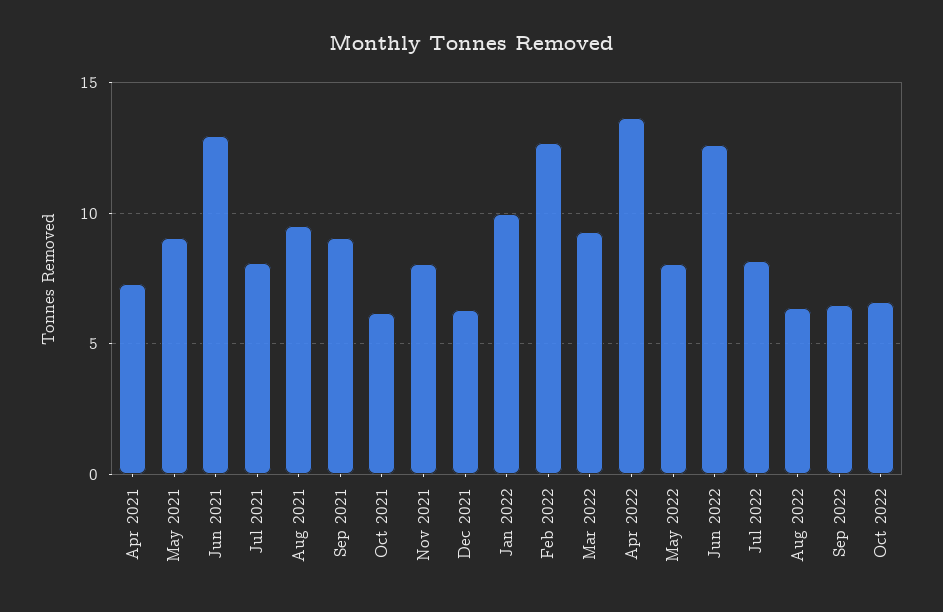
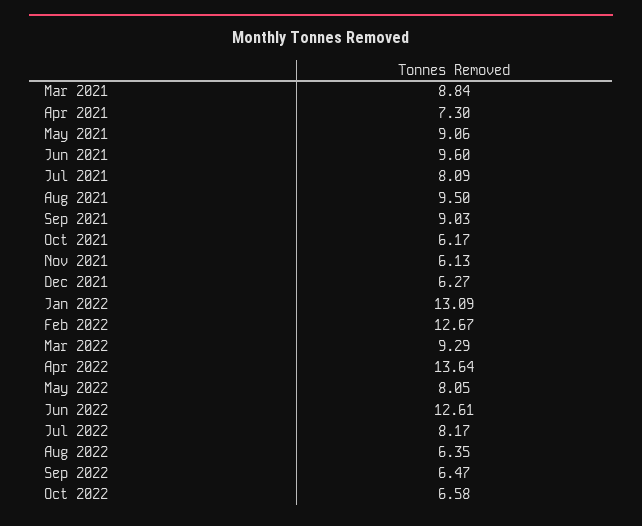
Jun 2021: 13 -> 9.6
Nov 2021: 8 -> 6.13
Jan 2022: 10 -> 13.09
Mar 2021: none -> 8.84

